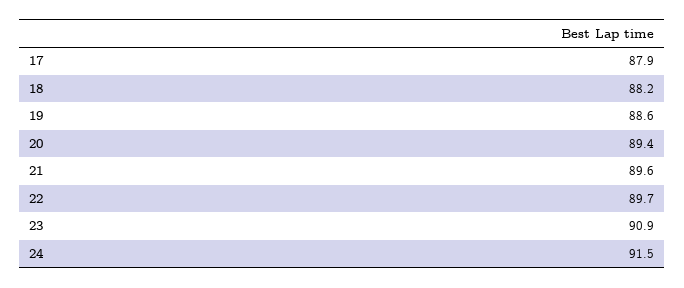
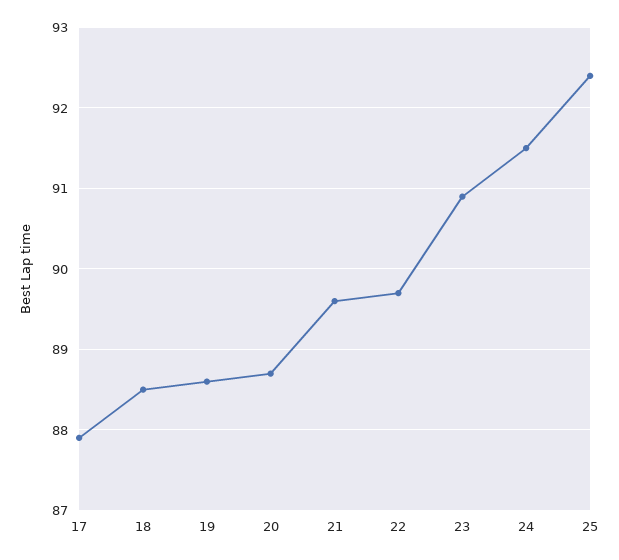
18: 88.2 -> 88.5
20: 89.4 -> 88.7
25: none -> 92.4

